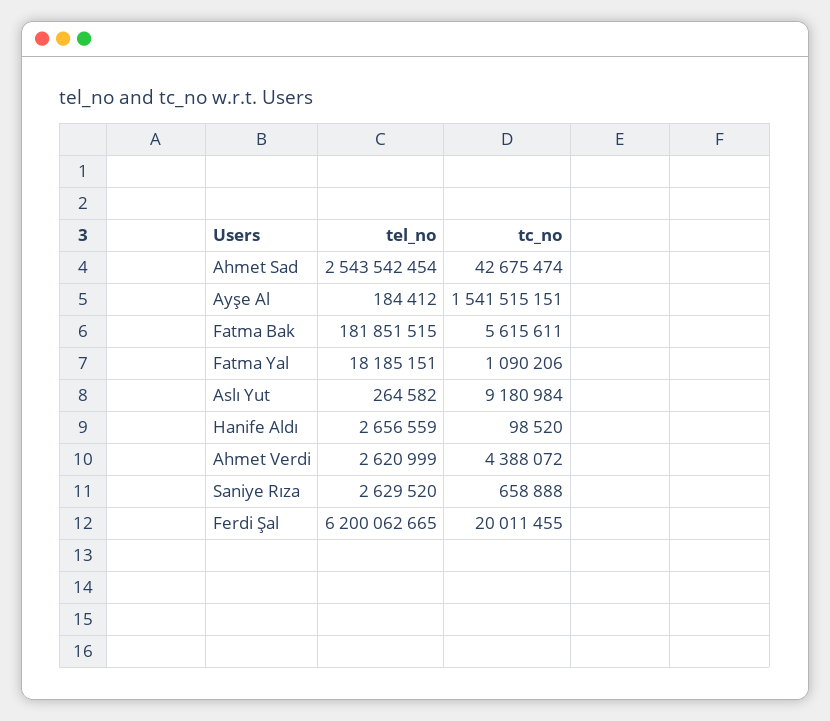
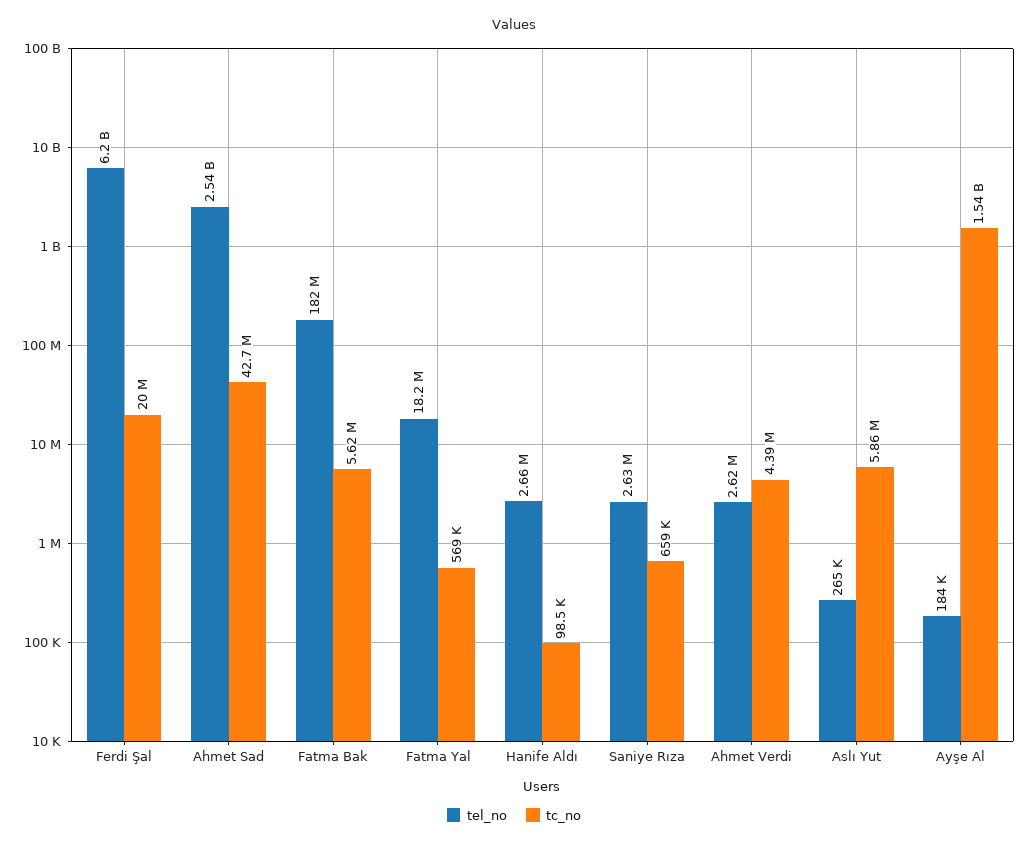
tc_no, Fatma Yal: 1090206 -> 569000
tc_no, Aslı Yut: 9180984 -> 5860000

